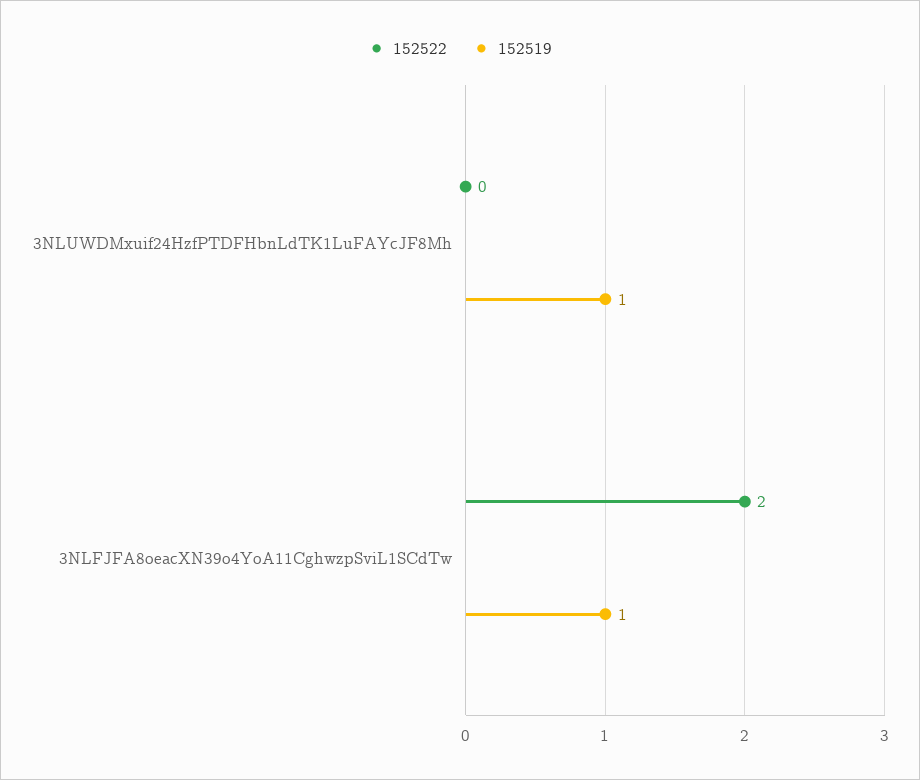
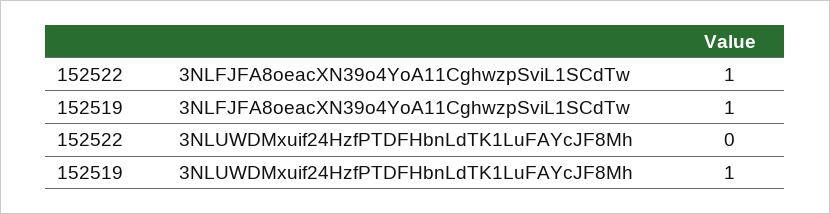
152522, 3NLFJFA8oeacXN39o4YoA11CghwzpSviL1SCdTw: 2 -> 1

